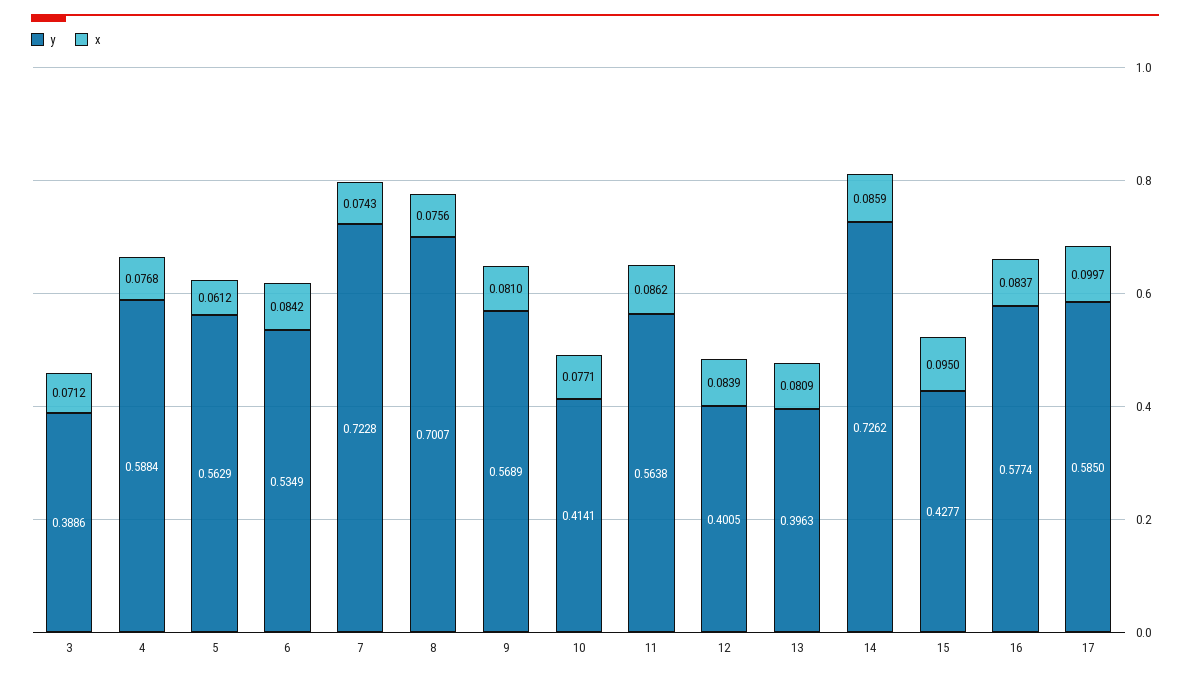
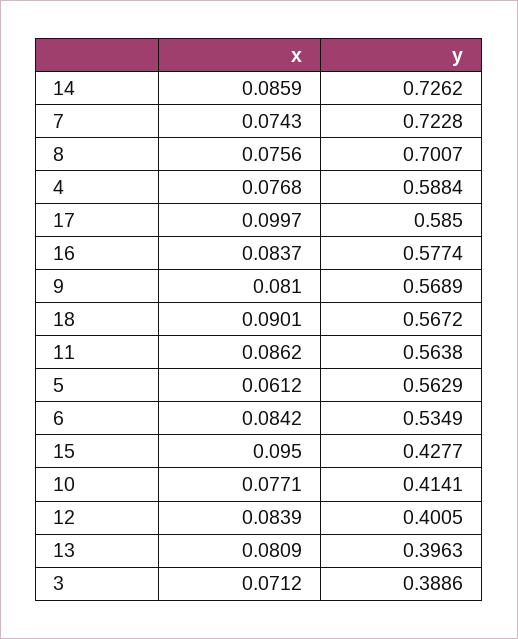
x, 18: none -> 0.0901
y, 18: none -> 0.5672

